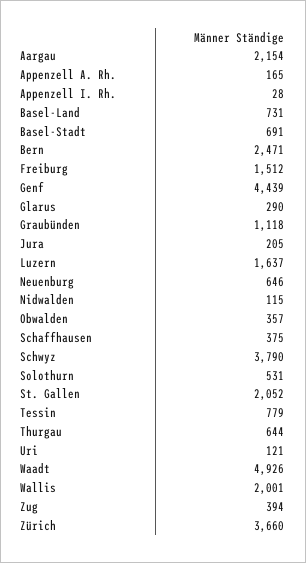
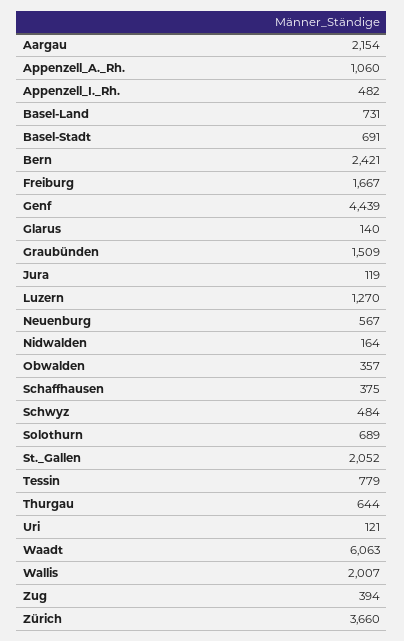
Appenzell A. Rh.: 165 -> 1060
Appenzell I. Rh.: 28 -> 482
Bern: 2471 -> 2421
Freiburg: 1512 -> 1667
Glarus: 290 -> 140
Graubünden: 1118 -> 1509
Jura: 205 -> 119
Luzern: 1637 -> 1270
Neuenburg: 646 -> 567
Nidwalden: 115 -> 164
Schwyz: 3790 -> 484
Solothurn: 531 -> 689
Waadt: 4926 -> 6063
Wallis: 2001 -> 2007

